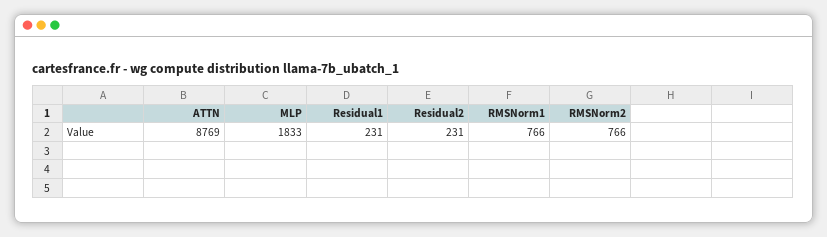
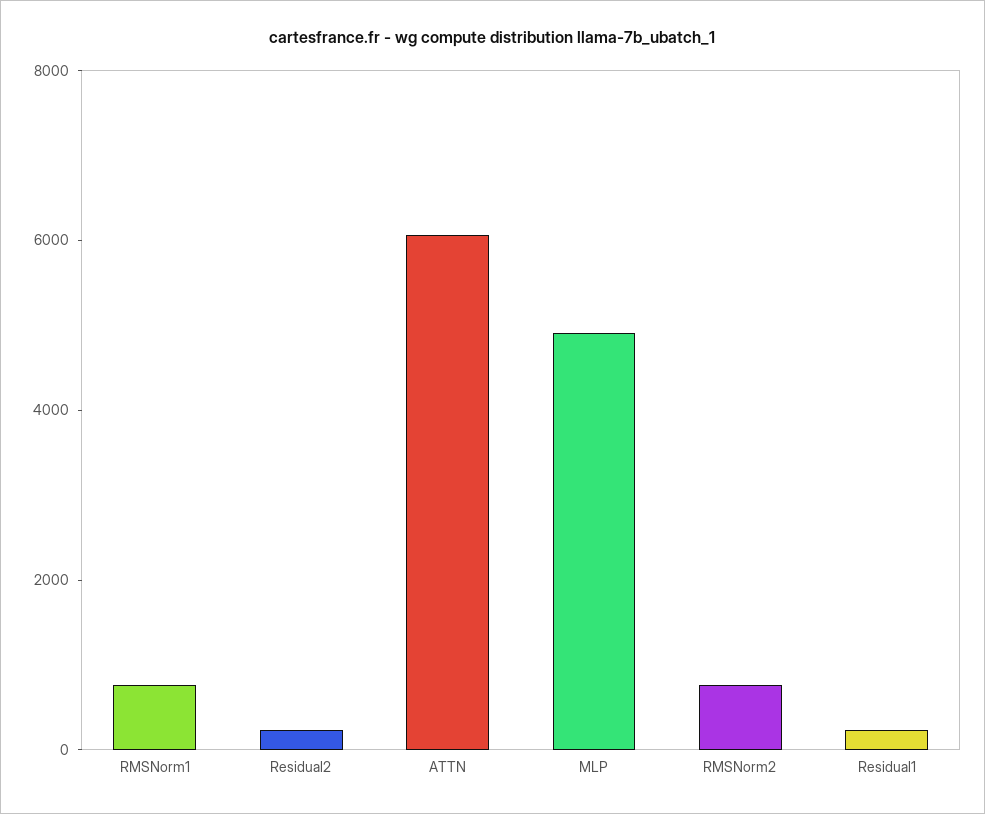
ATTN: 8769 -> 6000
MLP: 1833 -> 5000

